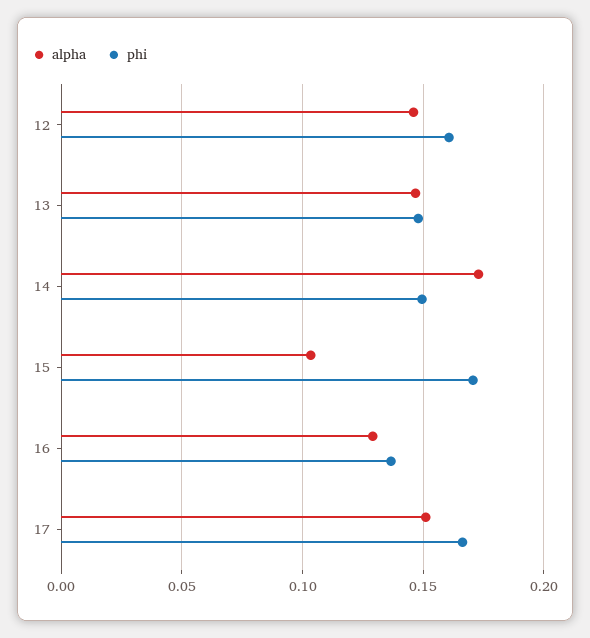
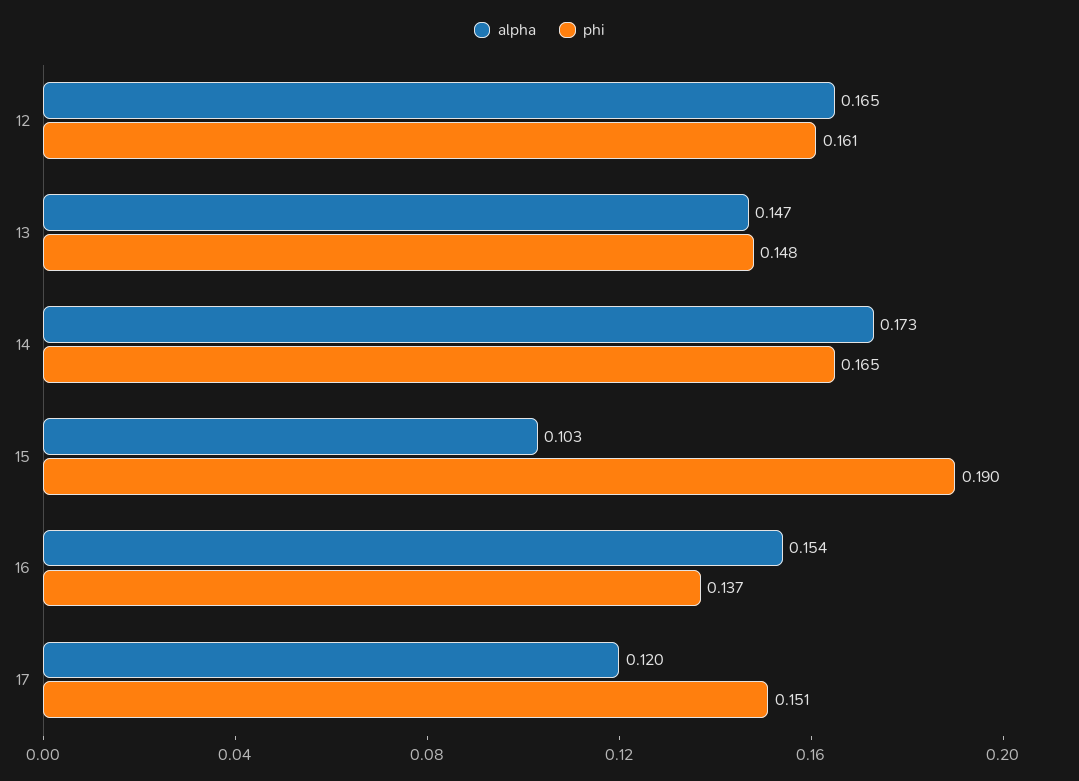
alpha, 12: 0.145 -> 0.165
phi, 14: 0.15 -> 0.165
phi, 15: 0.17 -> 0.19
alpha, 16: 0.13 -> 0.154
alpha, 17: 0.15 -> 0.12
phi, 17: 0.165 -> 0.151

